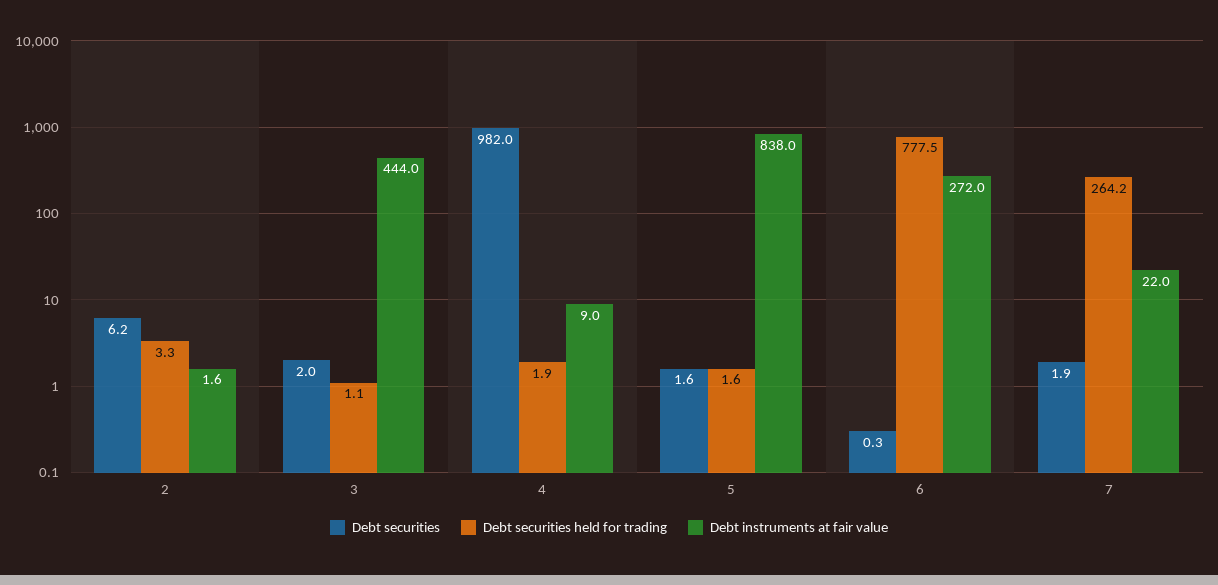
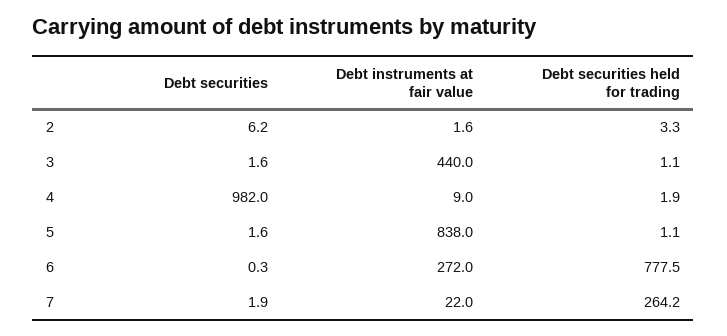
Debt securities, 3: 2 -> 1.6
Debt instruments at fair value, 3: 444 -> 440
Debt securities held for trading, 5: 1.6 -> 1.1

